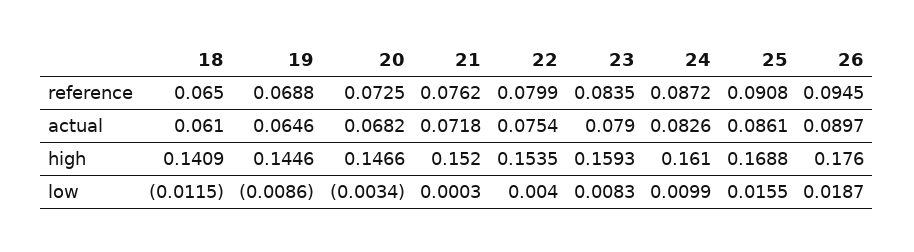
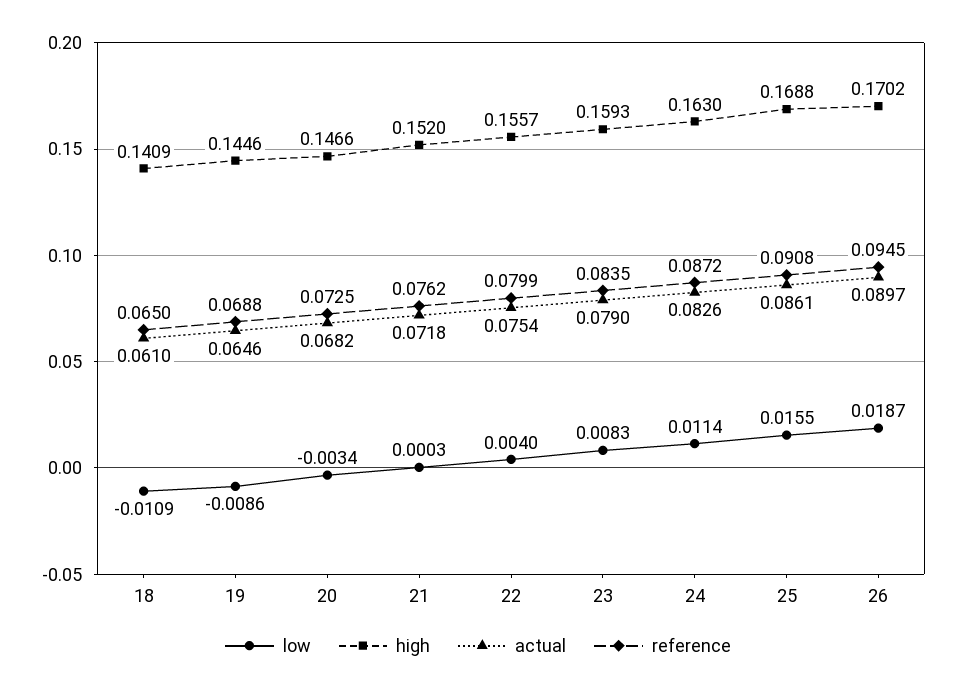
high, 22: 0.1535 -> 0.1557
high, 24: 0.161 -> 0.163
high, 26: 0.176 -> 0.1702
low, 18: -0.0115 -> -0.0109
low, 24: 0.0099 -> 0.0114

